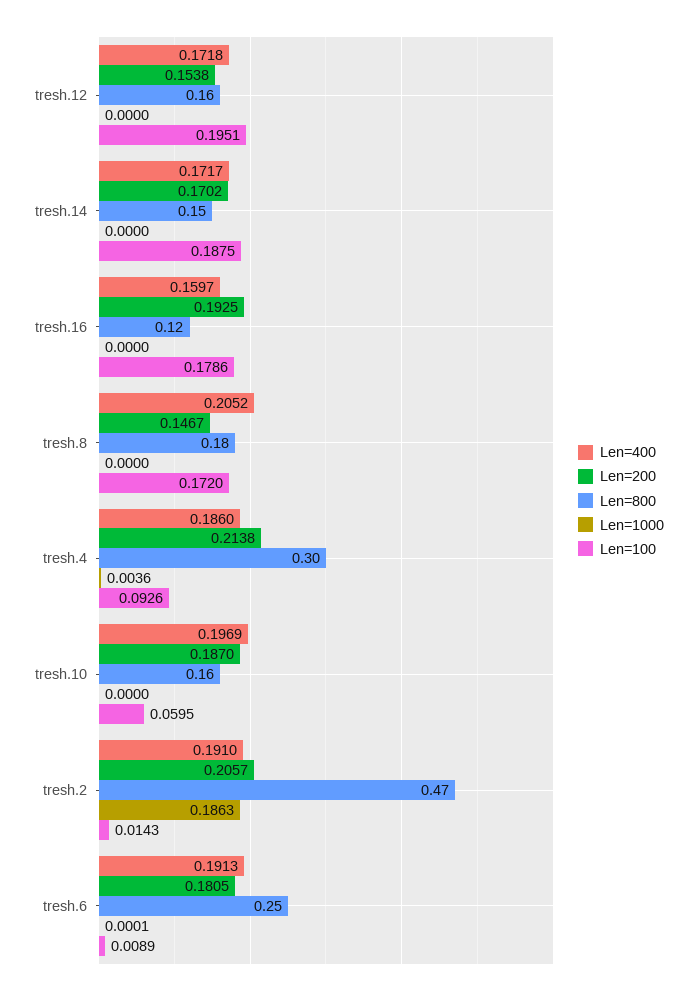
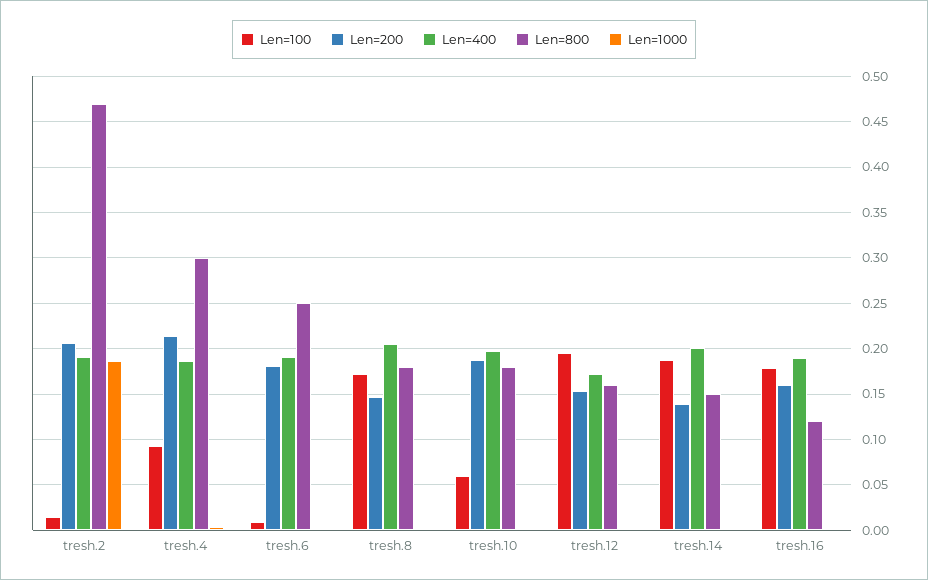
Len=400, tresh.14: 0.1717 -> 0.2
Len=200, tresh.14: 0.1702 -> 0.14
Len=400, tresh.16: 0.1597 -> 0.19
Len=200, tresh.16: 0.1925 -> 0.16
Len=800, tresh.10: 0.16 -> 0.18

